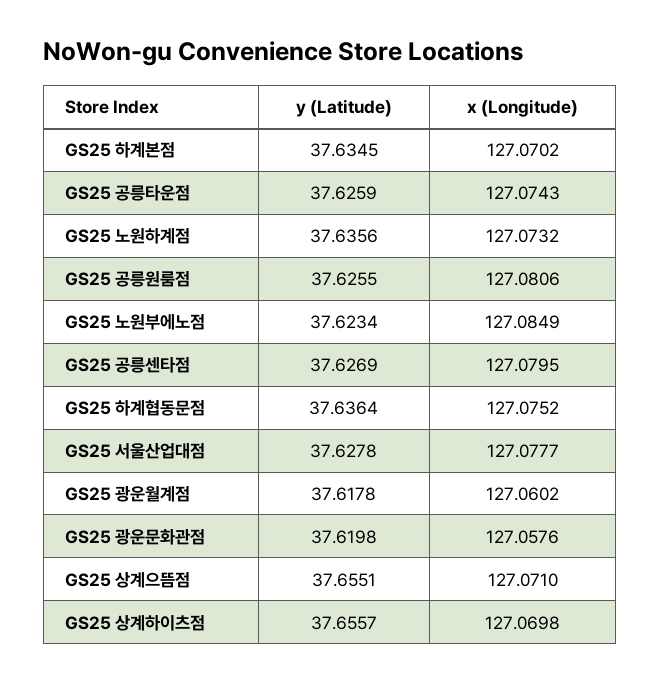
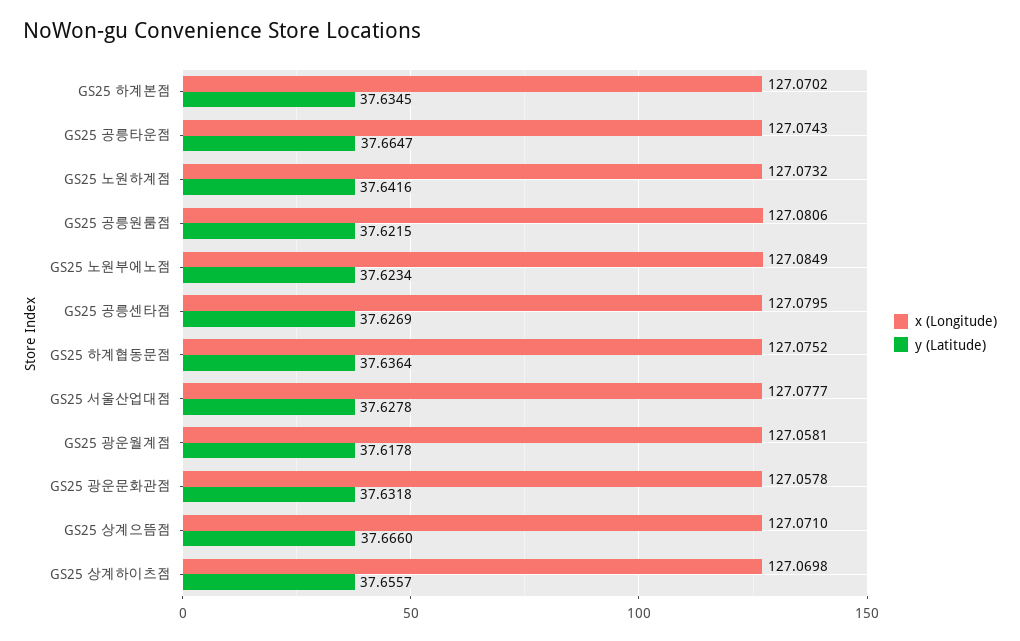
y (Latitude), GS25 공릉타운점: 37.6259 -> 37.6647
y (Latitude), GS25 노원하계점: 37.6356 -> 37.6416
y (Latitude), GS25 공릉원룸점: 37.6255 -> 37.6215
x (Longitude), GS25 광운월계점: 127.0602 -> 127.0581
y (Latitude), GS25 광운문화관점: 37.6198 -> 37.6318
x (Longitude), GS25 광운문화관점: 127.0576 -> 127.0578
y (Latitude), GS25 상계으뜸점: 37.6551 -> 37.666

